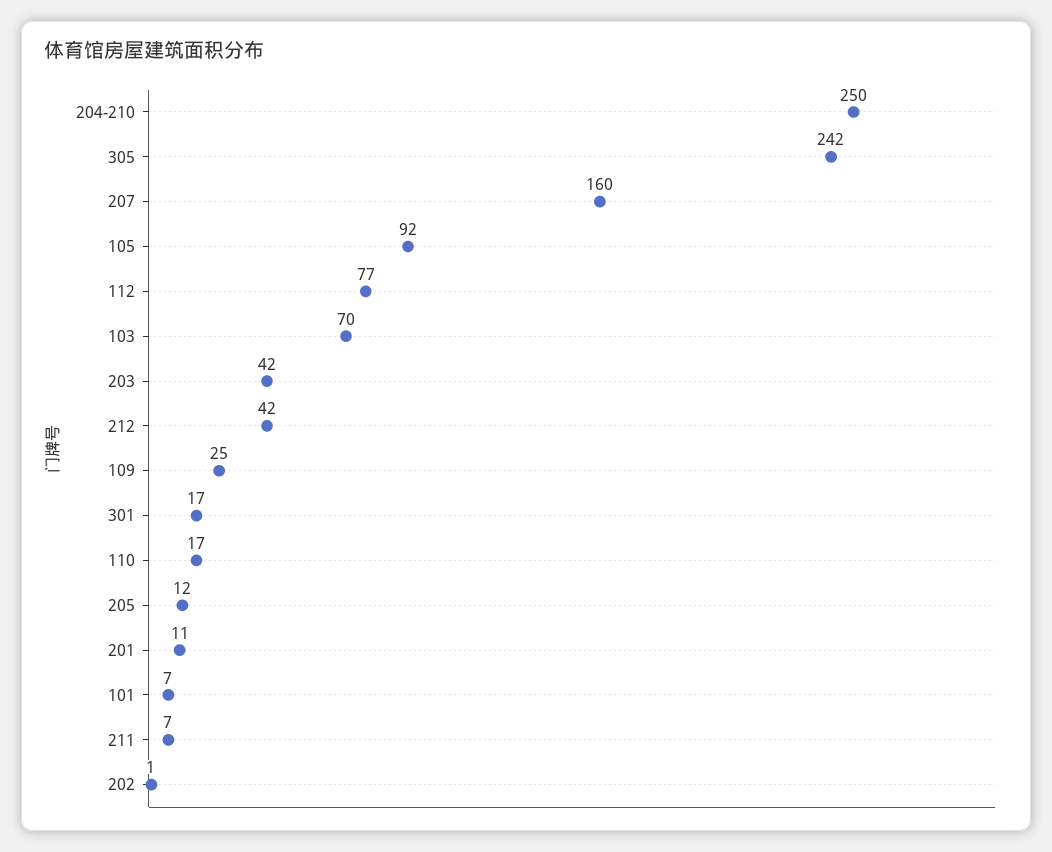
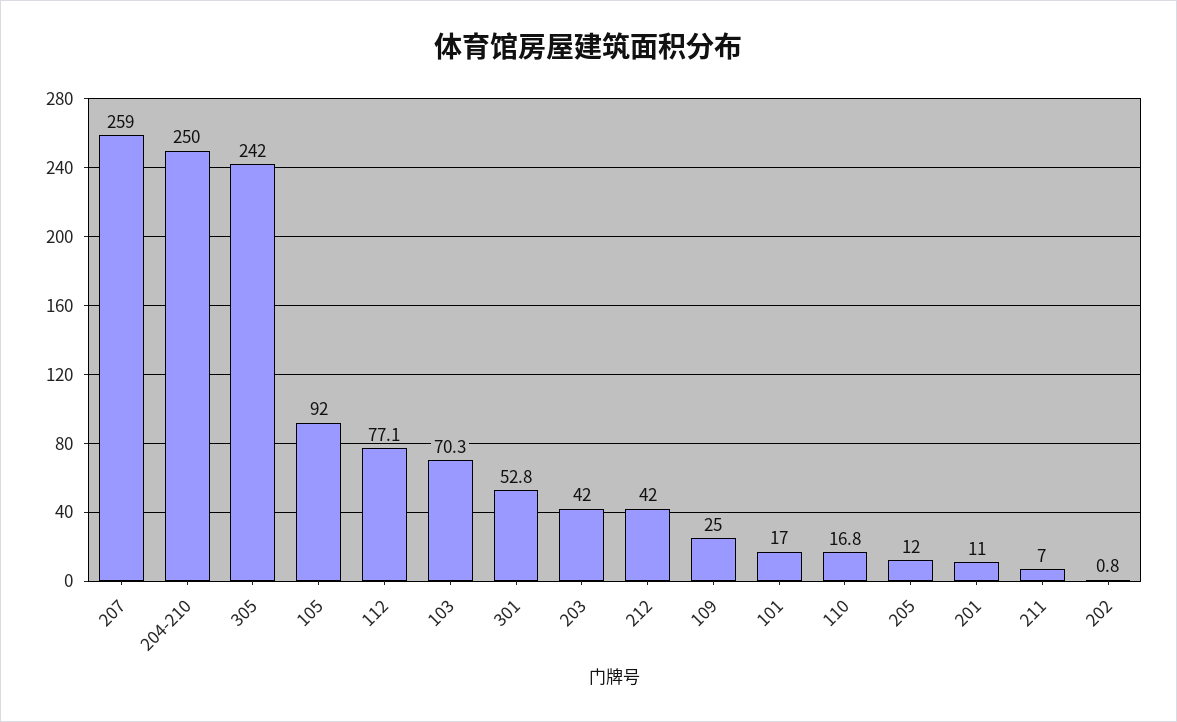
207: 160 -> 259
301: 17 -> 52.8
101: 7 -> 17

